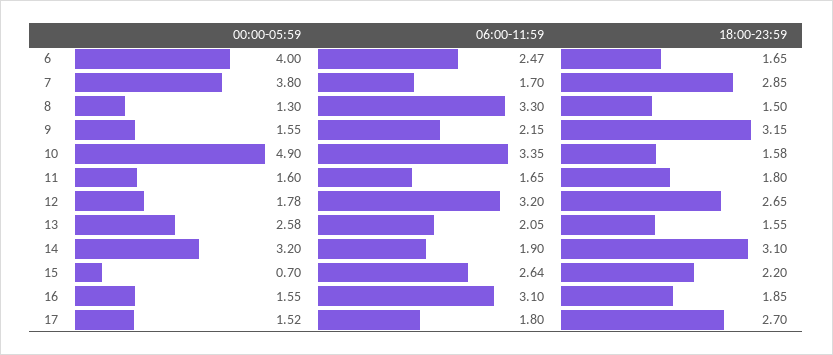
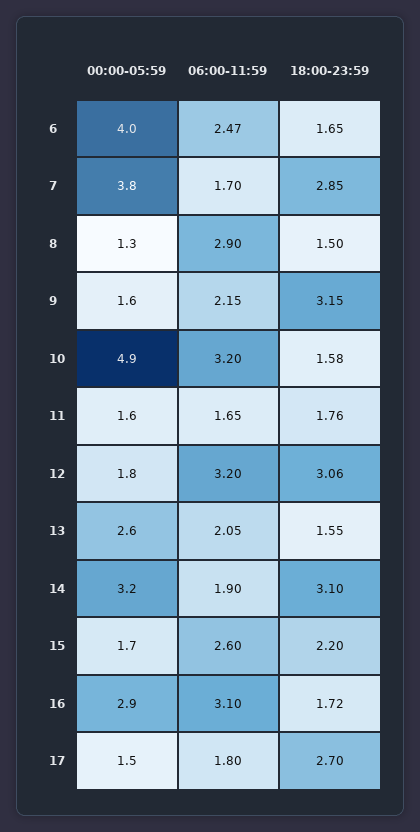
06:00-11:59, 8: 3.3 -> 2.9
06:00-11:59, 10: 3.35 -> 3.2
18:00-23:59, 11: 1.8 -> 1.76
18:00-23:59, 12: 2.65 -> 3.06
00:00-05:59, 15: 0.7 -> 1.7
06:00-11:59, 15: 2.64 -> 2.6
00:00-05:59, 16: 1.55 -> 2.9
18:00-23:59, 16: 1.85 -> 1.72

